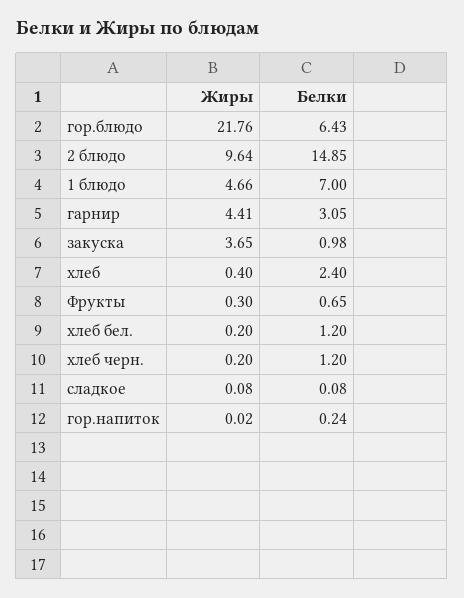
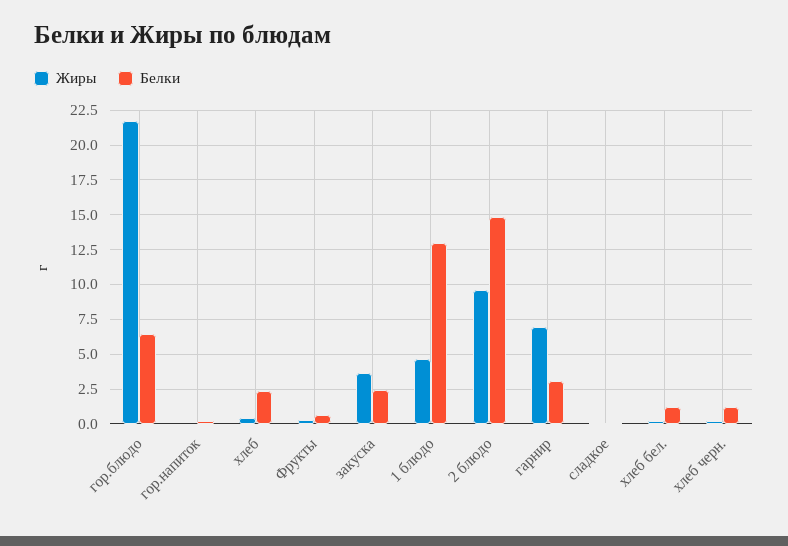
Белки, 1 блюдо: 7 -> 13
Жиры, гарнир: 4.41 -> 7
Белки, закуска: 0.98 -> 2.5

